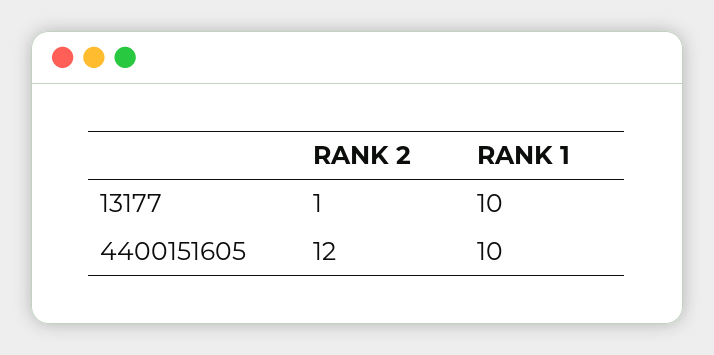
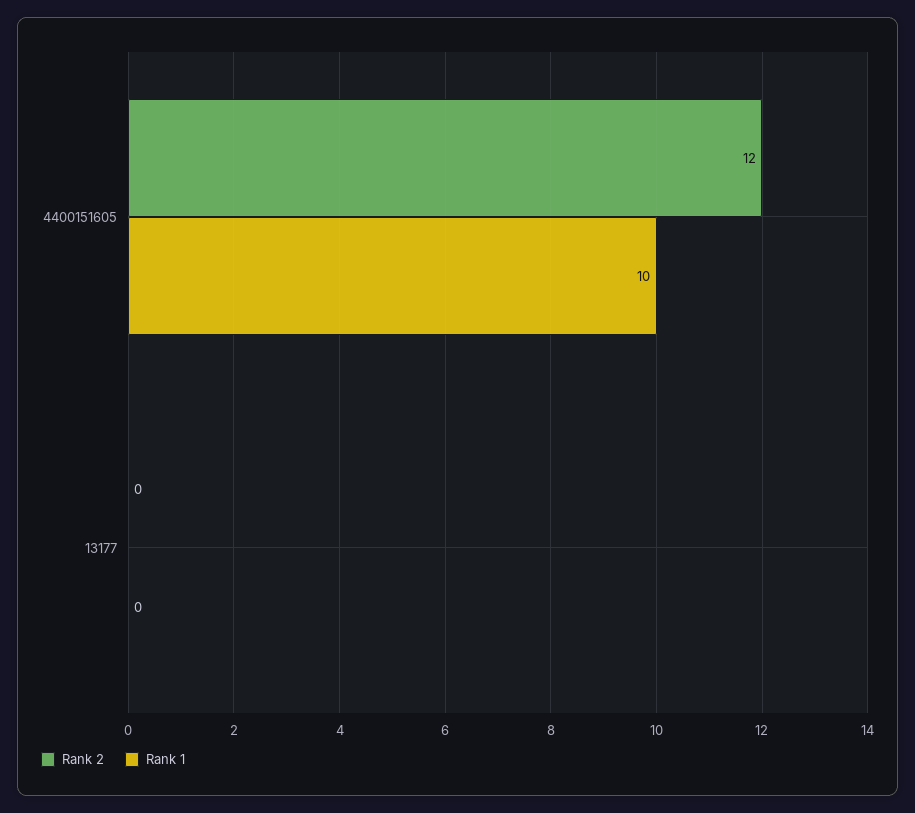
RANK 2, 13177: 1 -> 0
RANK 1, 13177: 10 -> 0

